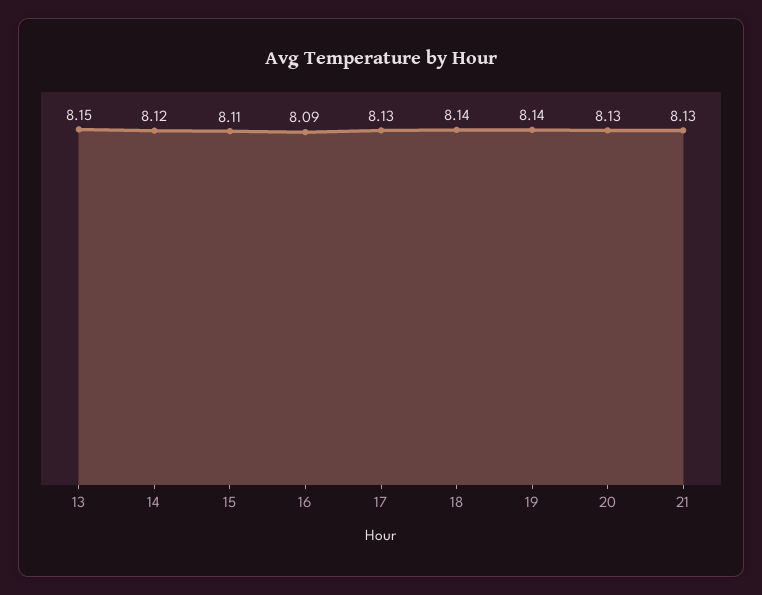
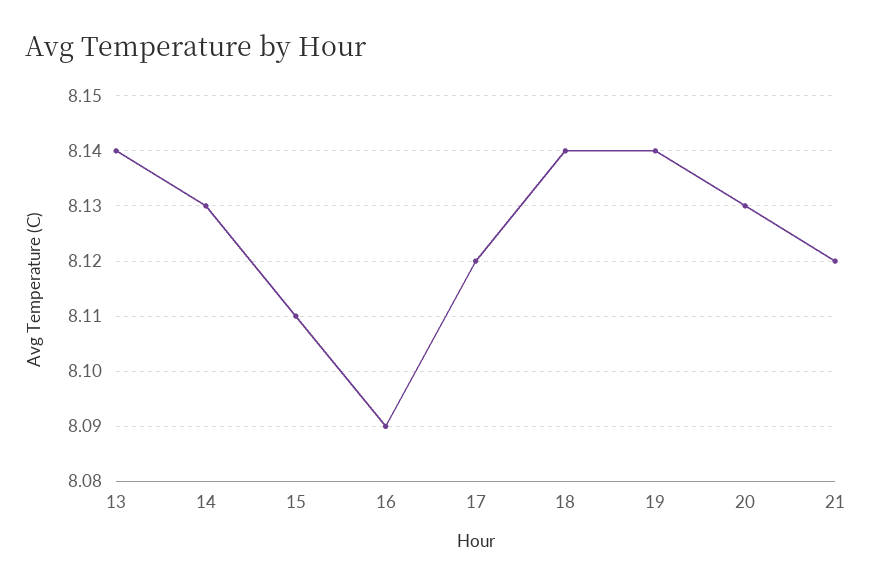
13: 8.15 -> 8.14
14: 8.12 -> 8.13
17: 8.13 -> 8.12
21: 8.13 -> 8.12

